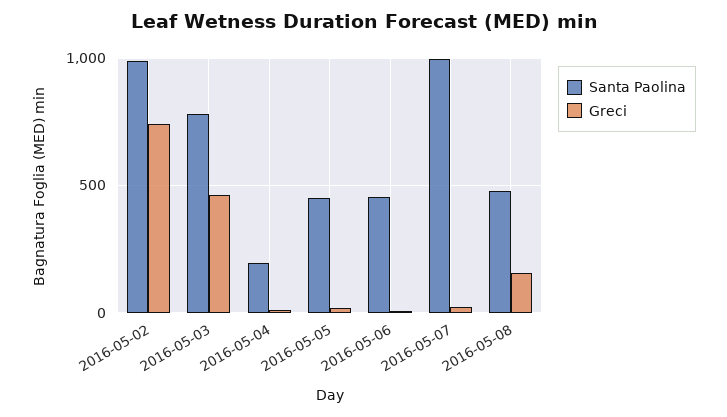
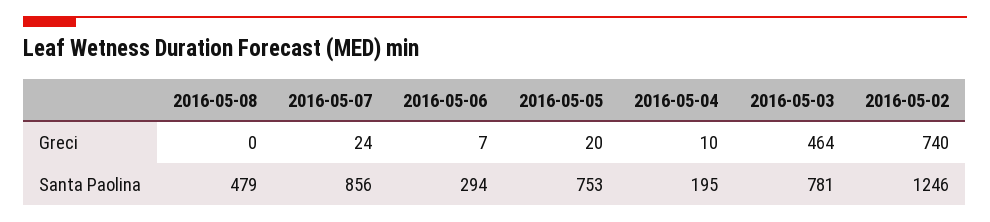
Santa Paolina, 2016-05-02: 1000 -> 1246
Santa Paolina, 2016-05-05: 450 -> 753
Santa Paolina, 2016-05-06: 450 -> 294
Santa Paolina, 2016-05-07: 1000 -> 856
Greci, 2016-05-08: 150 -> 0

